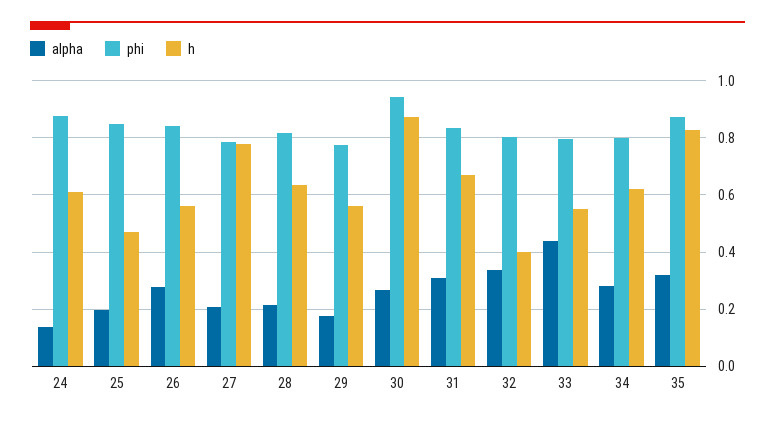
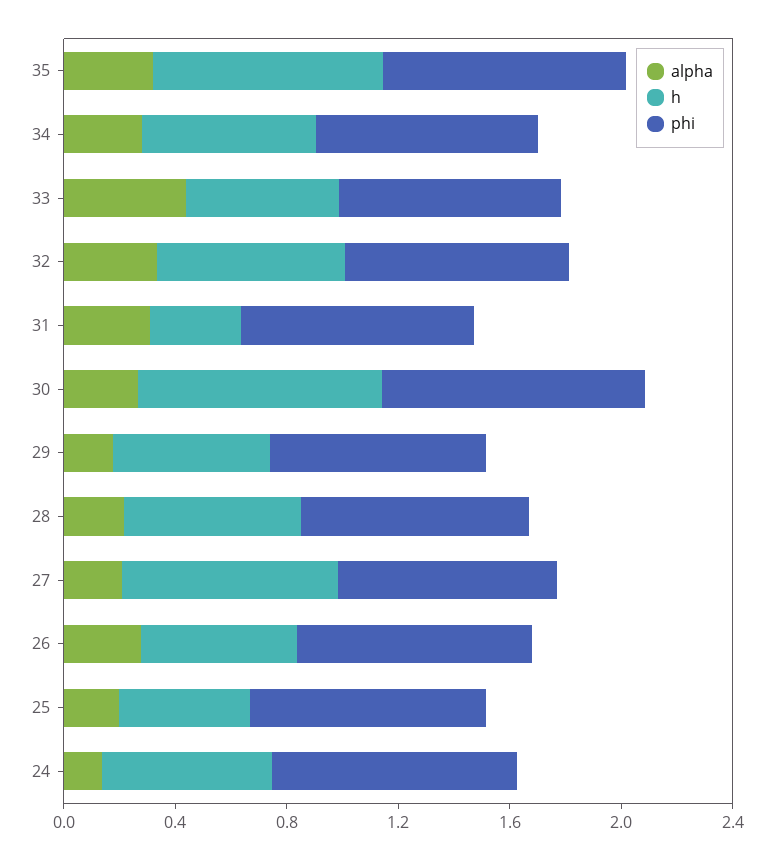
h, 31: 0.675 -> 0.3
h, 32: 0.4 -> 0.7

